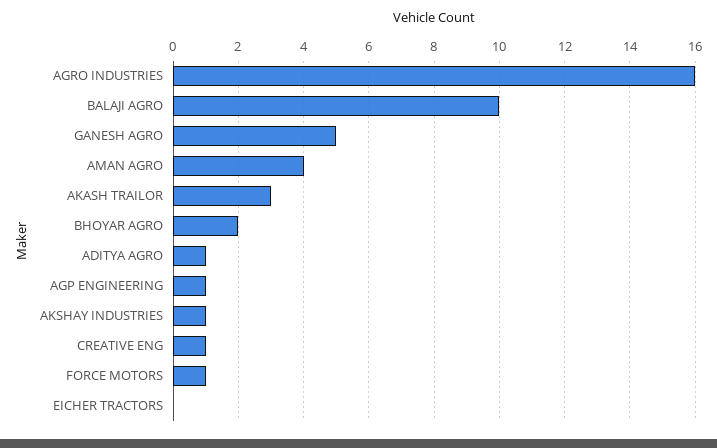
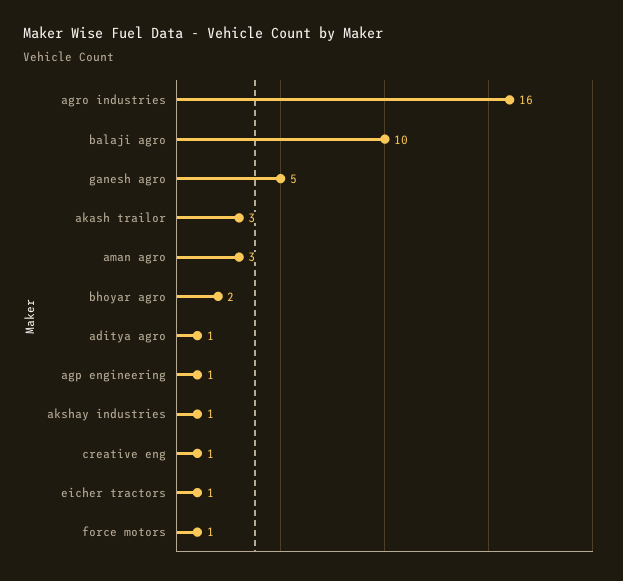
AMAN AGRO: 4 -> 3
EICHER TRACTORS: 0 -> 1

